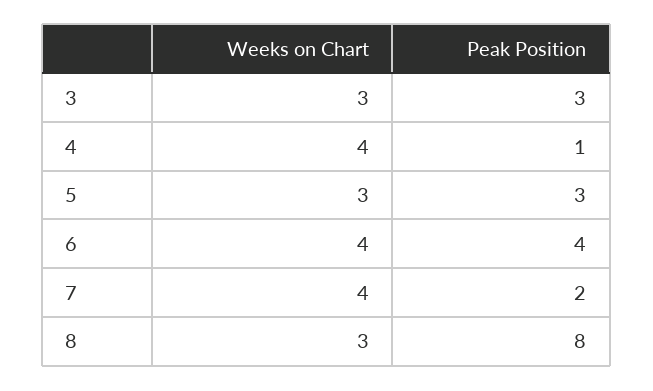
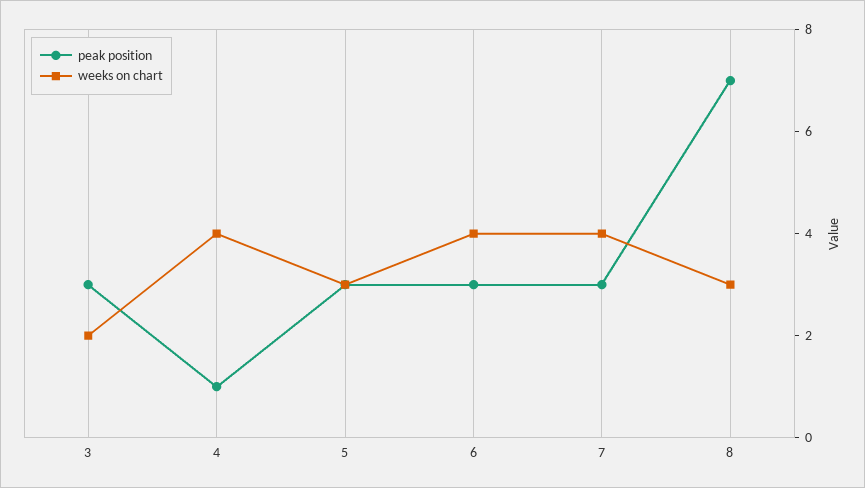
Weeks on Chart, 3: 3 -> 2
Peak Position, 6: 4 -> 3
Peak Position, 7: 2 -> 3
Peak Position, 8: 8 -> 7

